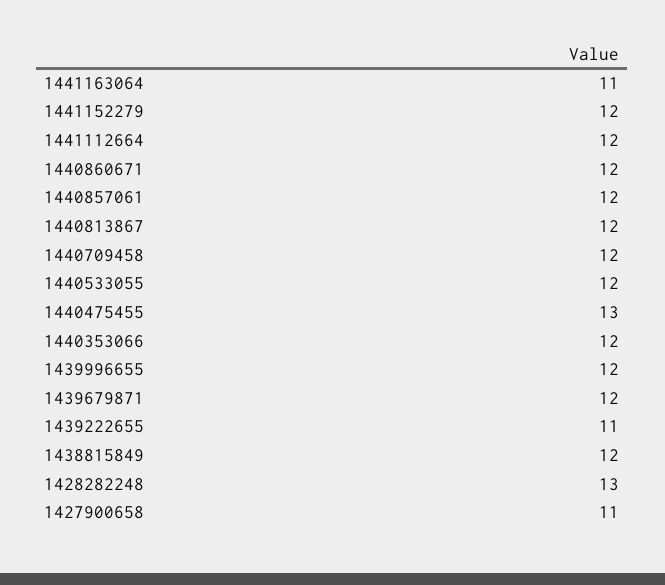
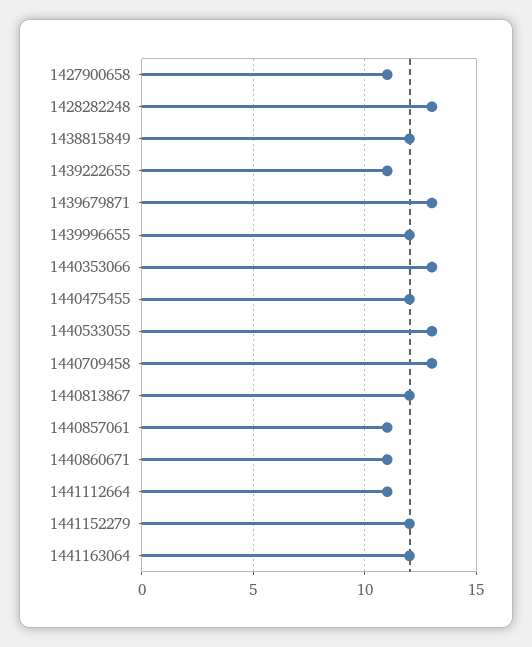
1441163064: 11 -> 12
1441112664: 12 -> 11
1440860671: 12 -> 11
1440857061: 12 -> 11
1440709458: 12 -> 13
1440533055: 12 -> 13
1440475455: 13 -> 12
1440353066: 12 -> 13
1439679871: 12 -> 13

